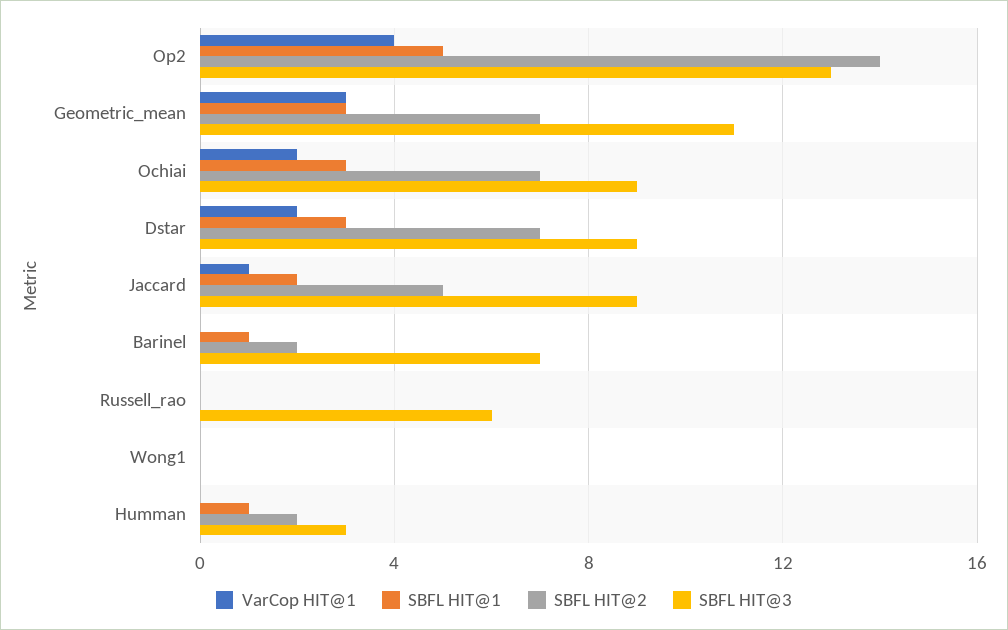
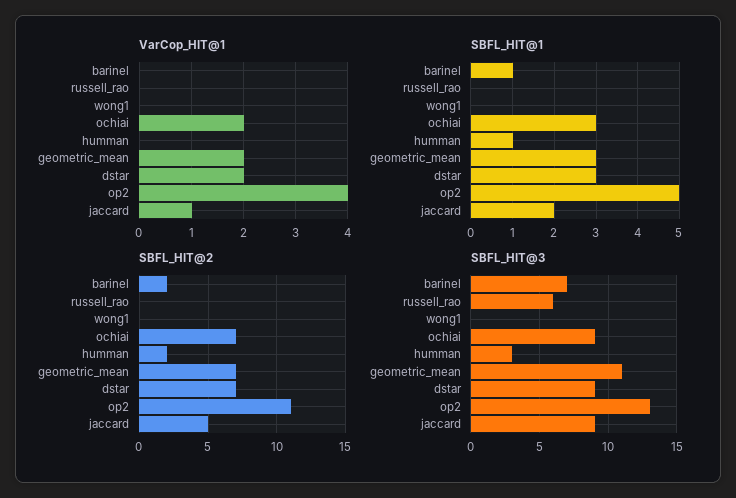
SBFL HIT@2, Op2: 14 -> 11
VarCop HIT@1, Geometric_mean: 3 -> 2

